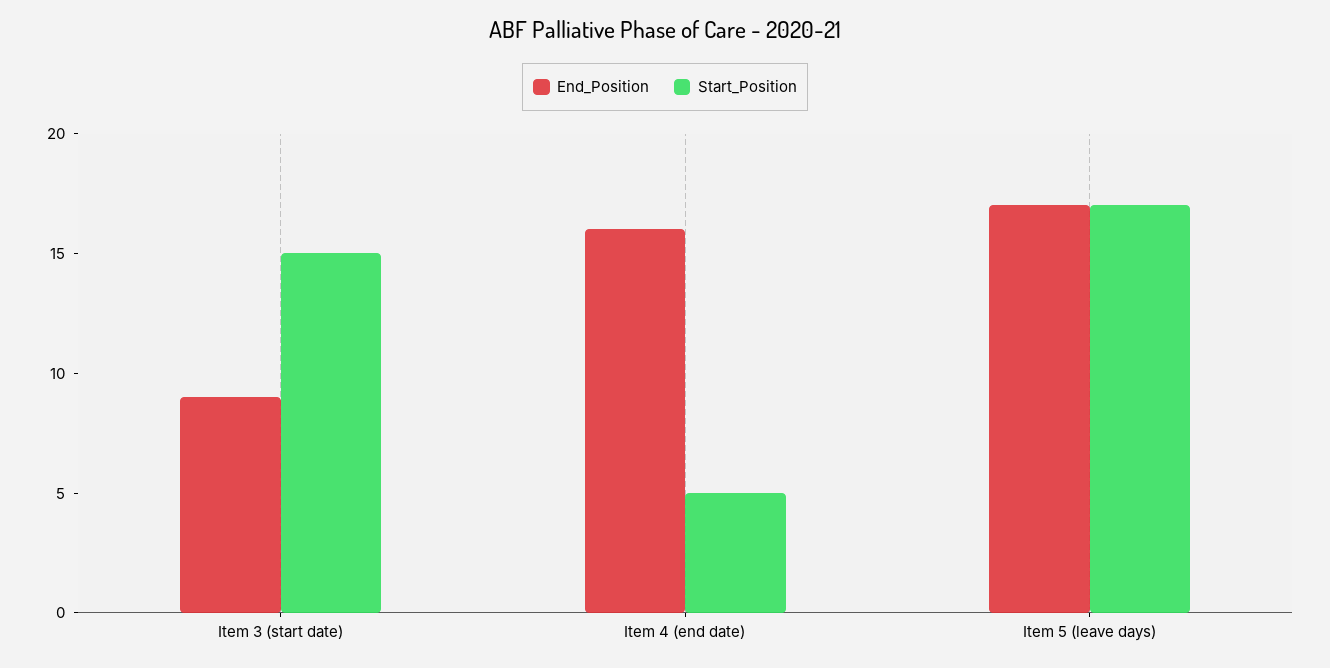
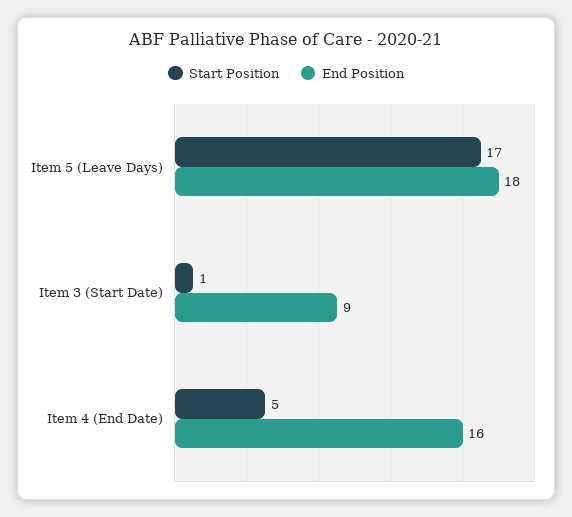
Start_Position, Item 3 (start date): 15 -> 1
End_Position, Item 5 (leave days): 17 -> 18

